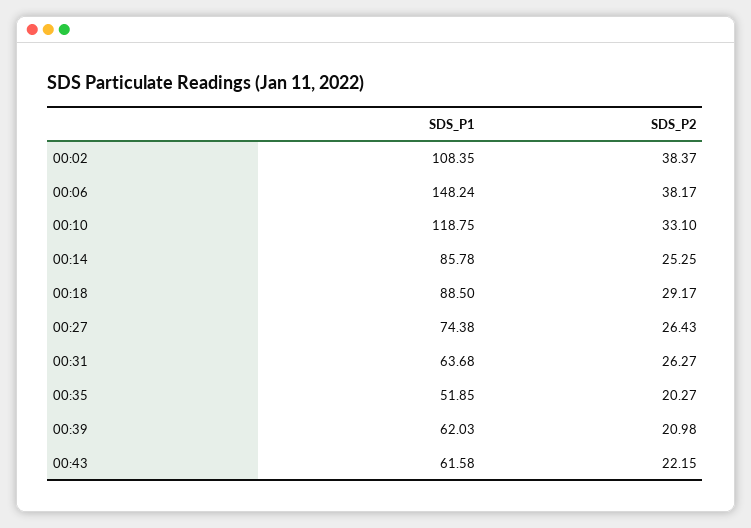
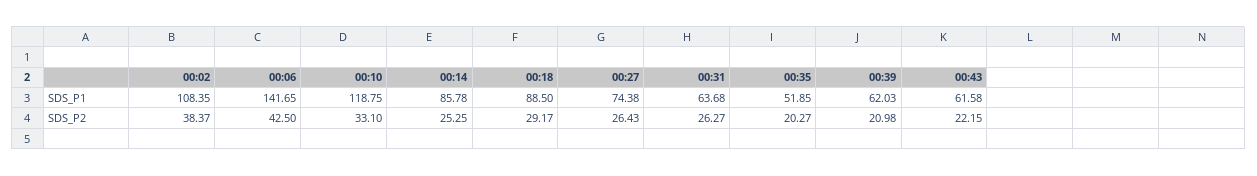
SDS_P1, 00:06: 148.24 -> 141.65
SDS_P2, 00:06: 38.17 -> 42.5

